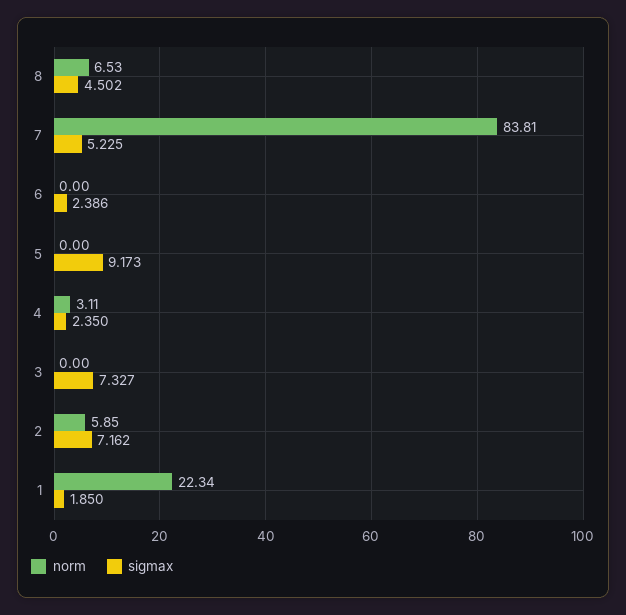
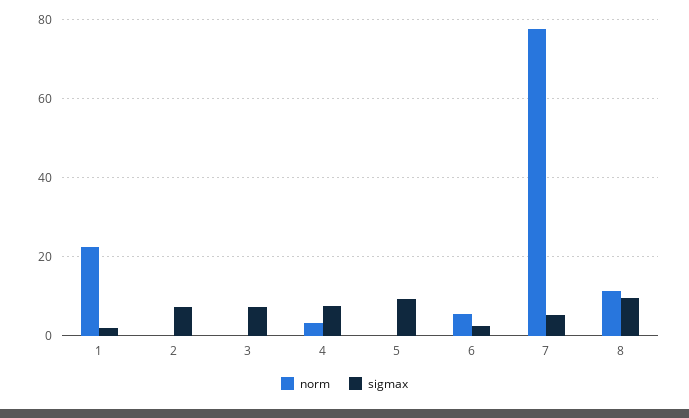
norm, 8: 6.53 -> 12
sigmax, 8: 4.502 -> 10
norm, 7: 83.81 -> 78
norm, 6: 0 -> 6
sigmax, 4: 2.35 -> 8
norm, 2: 5.85 -> 0

